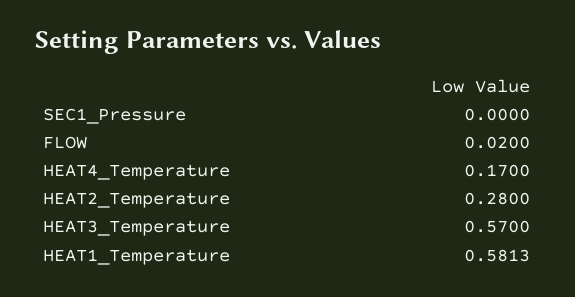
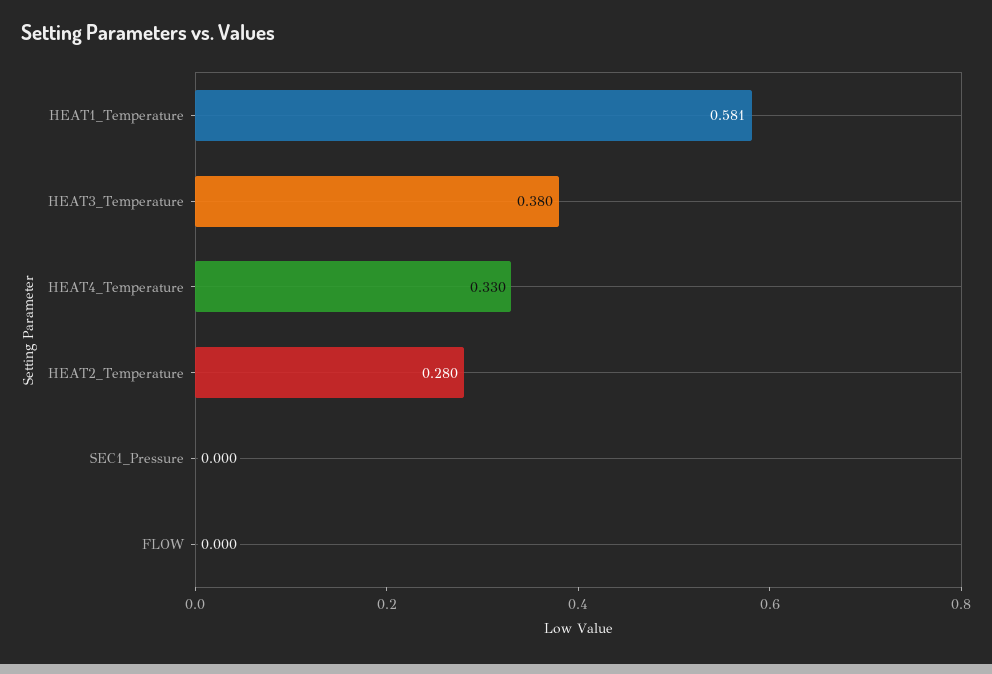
FLOW: 0.02 -> 0
HEAT4_Temperature: 0.17 -> 0.33
HEAT3_Temperature: 0.57 -> 0.38

